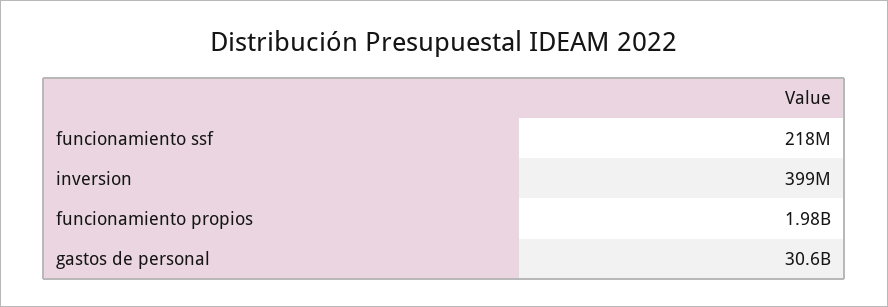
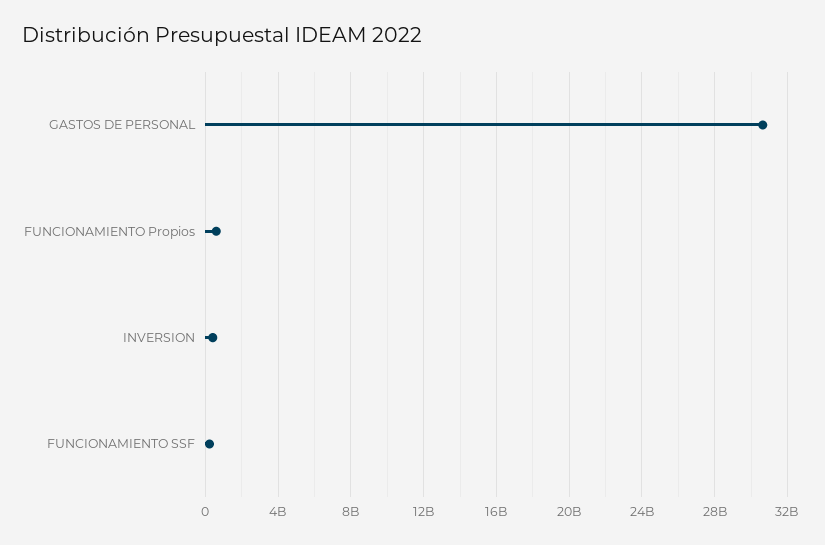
funcionamiento propios: 1980000000 -> 500000000

